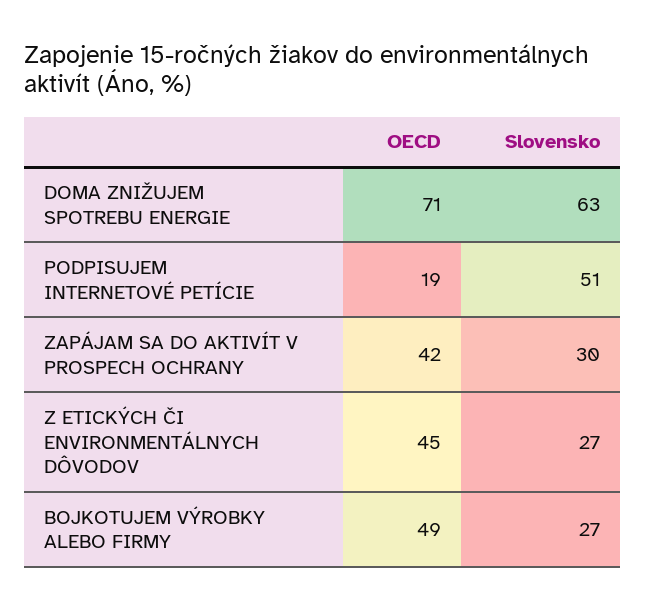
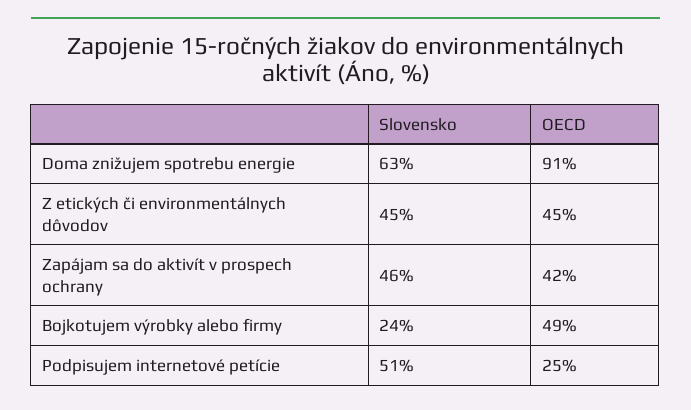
OECD, DOMA ZNIŽUJEM SPOTREBU ENERGIE: 71 -> 91
OECD, PODPISUJEM INTERNETOVÉ PETÍCIE: 19 -> 25
Slovensko, ZAPÁJAM SA DO AKTIVÍT V PROSPECH OCHRANY: 30 -> 46
Slovensko, Z ETICKÝCH ČI ENVIRONMENTÁLNYCH DÔVODOV: 27 -> 45
Slovensko, BOJKOTUJEM VÝROBKY ALEBO FIRMY: 27 -> 24

